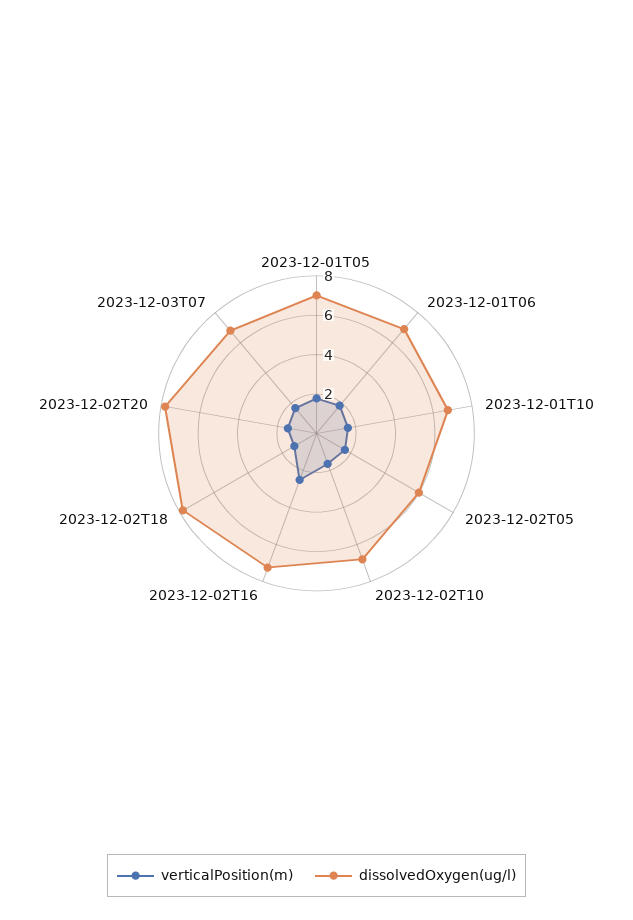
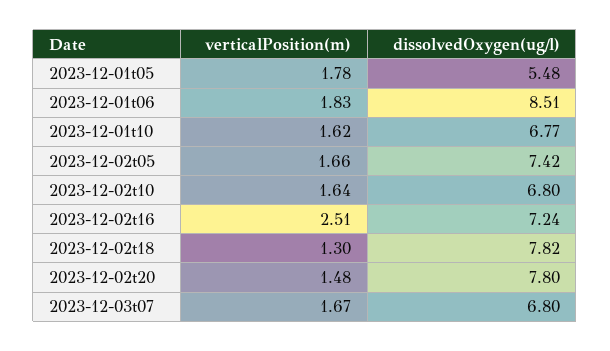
dissolvedOxygen(ug/l), 2023-12-01T05: 7 -> 5.48
dissolvedOxygen(ug/l), 2023-12-01T06: 7 -> 8.51
dissolvedOxygen(ug/l), 2023-12-02T05: 6 -> 7.42

